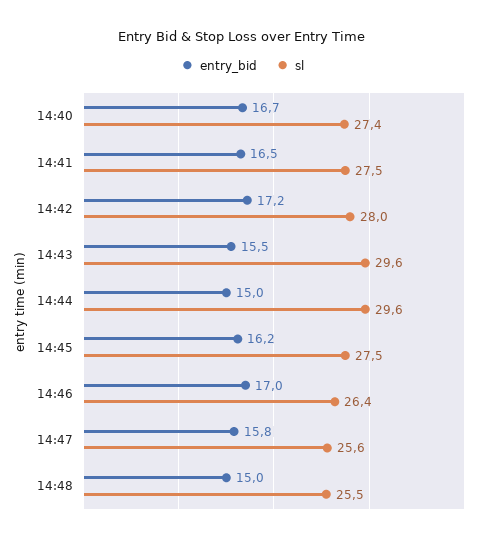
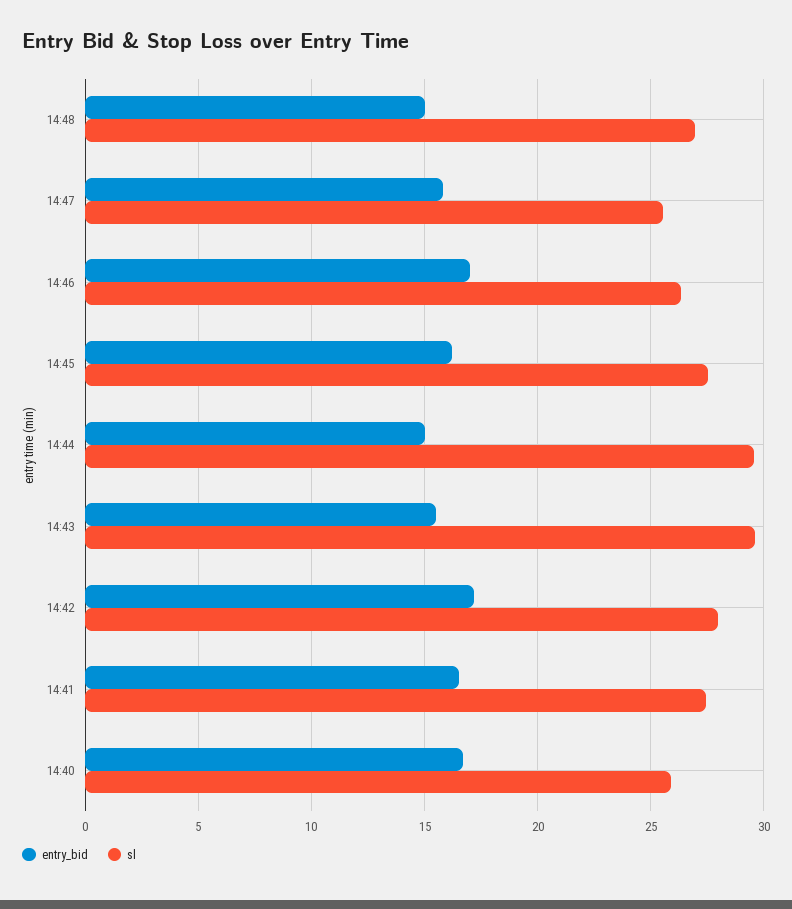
sl, 14:40: 27.4 -> 26
sl, 14:48: 25.5 -> 27

